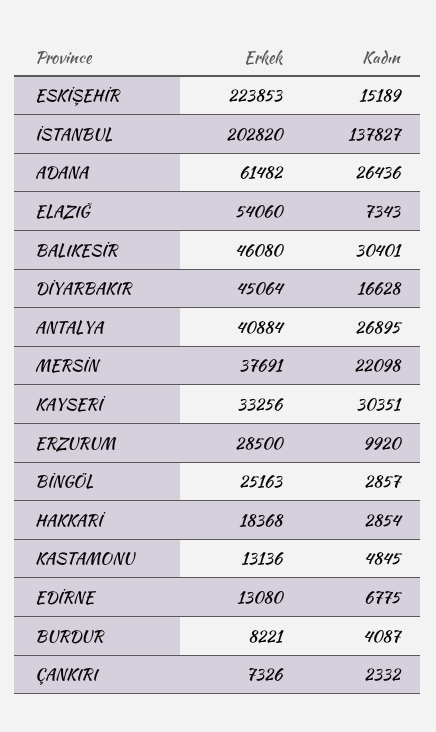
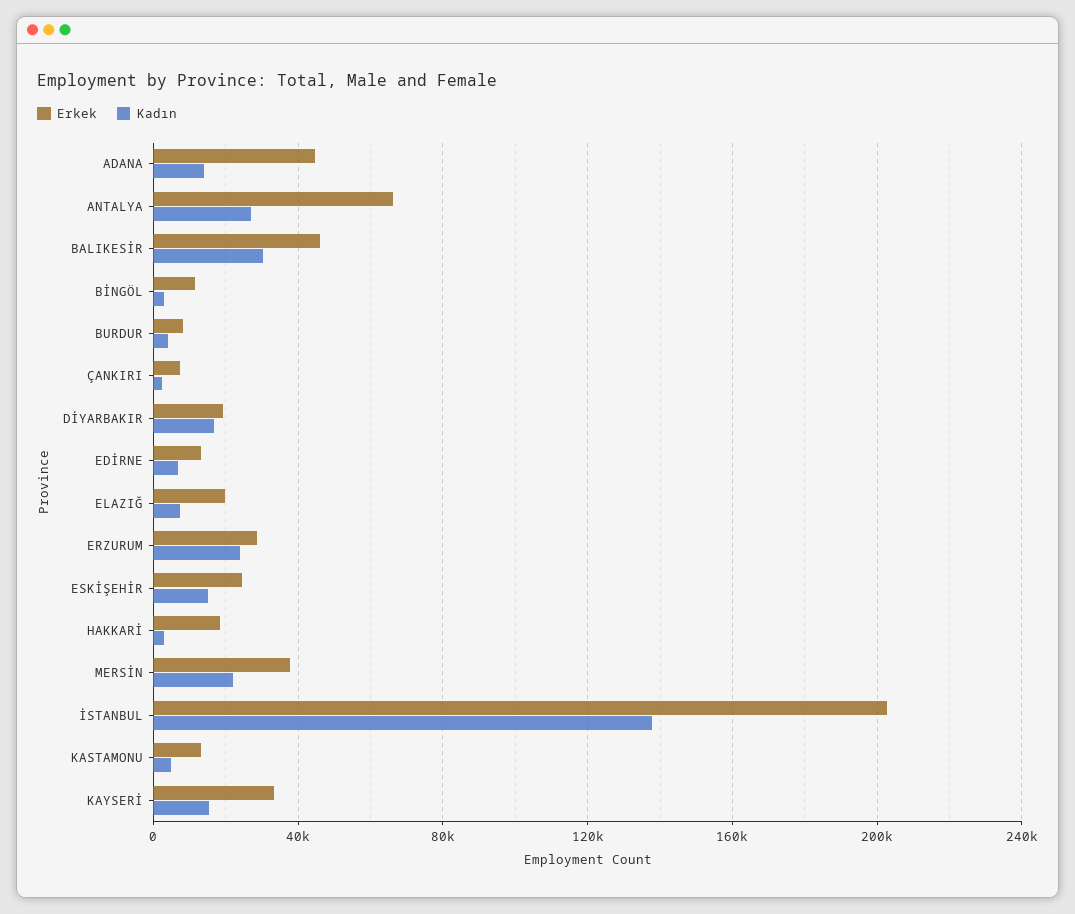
Erkek, ESKİŞEHİR: 223853 -> 25000
Erkek, ADANA: 61482 -> 45000
Kadın, ADANA: 26436 -> 15000
Erkek, ELAZIĞ: 54060 -> 20000
Erkek, DİYARBAKIR: 45064 -> 20000
Erkek, ANTALYA: 40884 -> 65000
Kadın, KAYSERİ: 30351 -> 15000
Kadın, ERZURUM: 9920 -> 25000
Erkek, BİNGÖL: 25163 -> 10000

